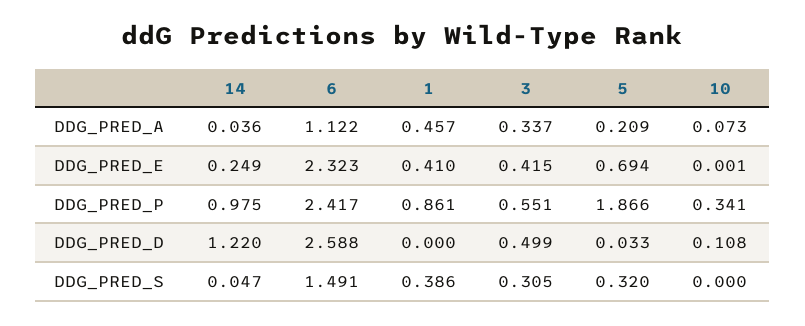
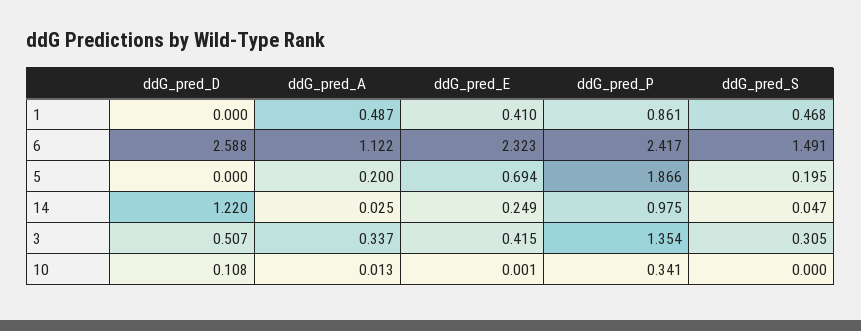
14, DDG_PRED_A: 0.036 -> 0.025
1, DDG_PRED_A: 0.457 -> 0.487
5, DDG_PRED_A: 0.209 -> 0.2
10, DDG_PRED_A: 0.073 -> 0.013
3, DDG_PRED_P: 0.551 -> 1.354
3, DDG_PRED_D: 0.499 -> 0.507
5, DDG_PRED_D: 0.033 -> 0
1, DDG_PRED_S: 0.386 -> 0.468
5, DDG_PRED_S: 0.32 -> 0.195

